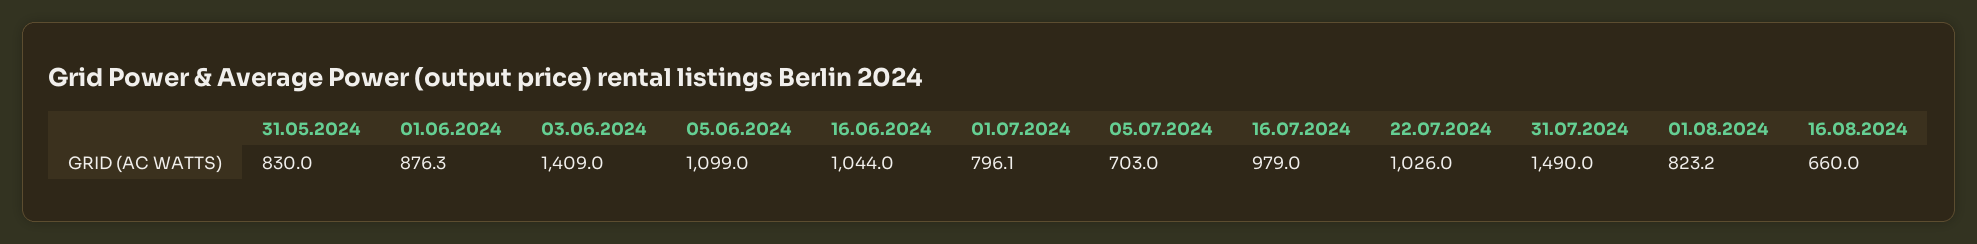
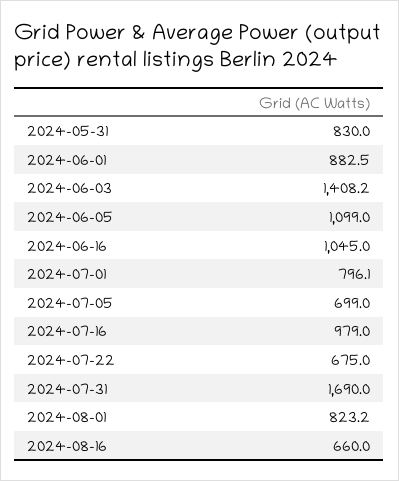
01.06.2024: 876.3 -> 882.5
03.06.2024: 1409 -> 1408.2
16.06.2024: 1044 -> 1045
05.07.2024: 703 -> 699
22.07.2024: 1026 -> 675
31.07.2024: 1490 -> 1690

